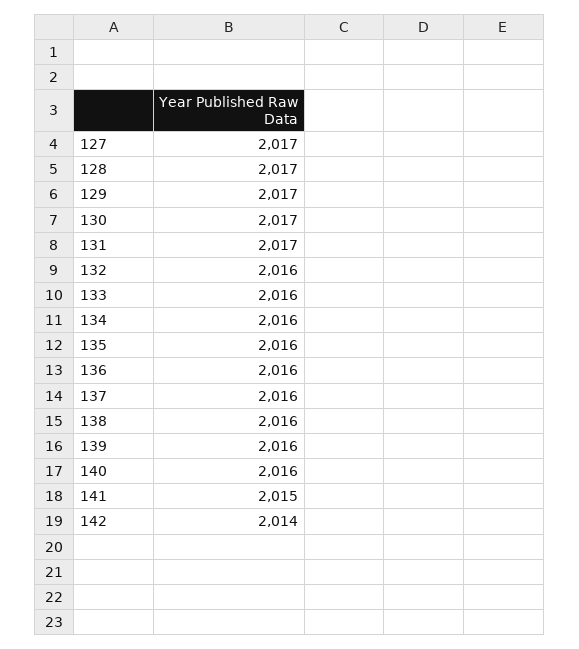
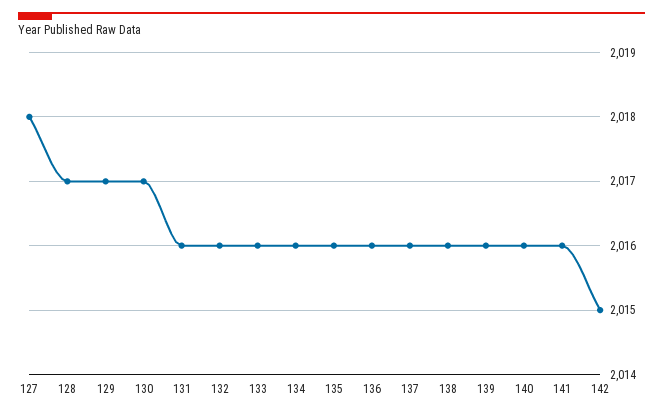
127: 2017 -> 2018
131: 2017 -> 2016
141: 2015 -> 2016
142: 2014 -> 2015

